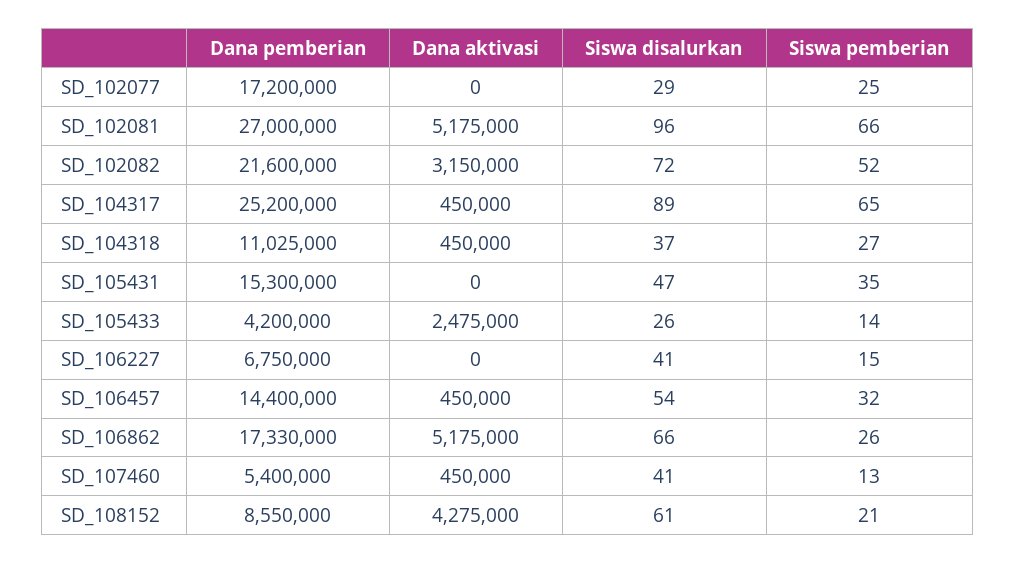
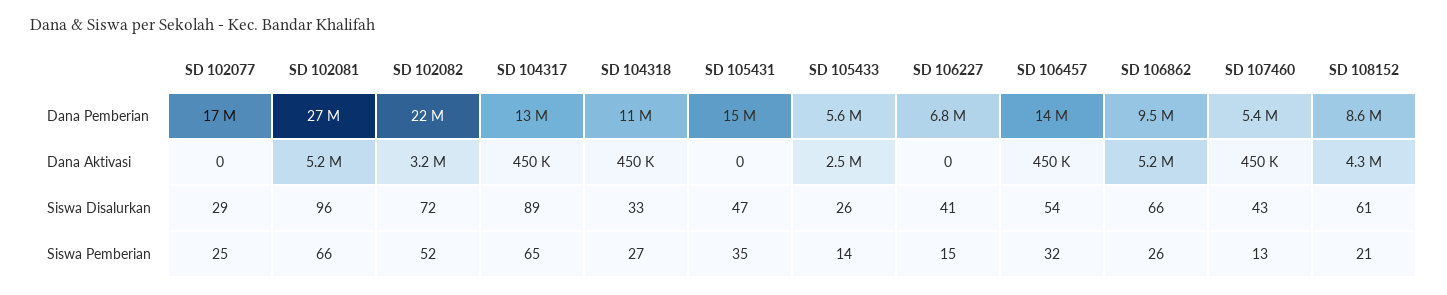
Dana pemberian, SD_104317: 25200000 -> 13000000
Siswa disalurkan, SD_104318: 37 -> 33
Dana pemberian, SD_105433: 4200000 -> 5600000
Dana pemberian, SD_106862: 17330000 -> 9500000
Siswa disalurkan, SD_107460: 41 -> 43

